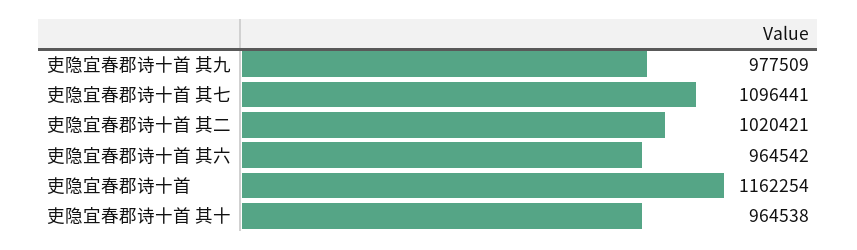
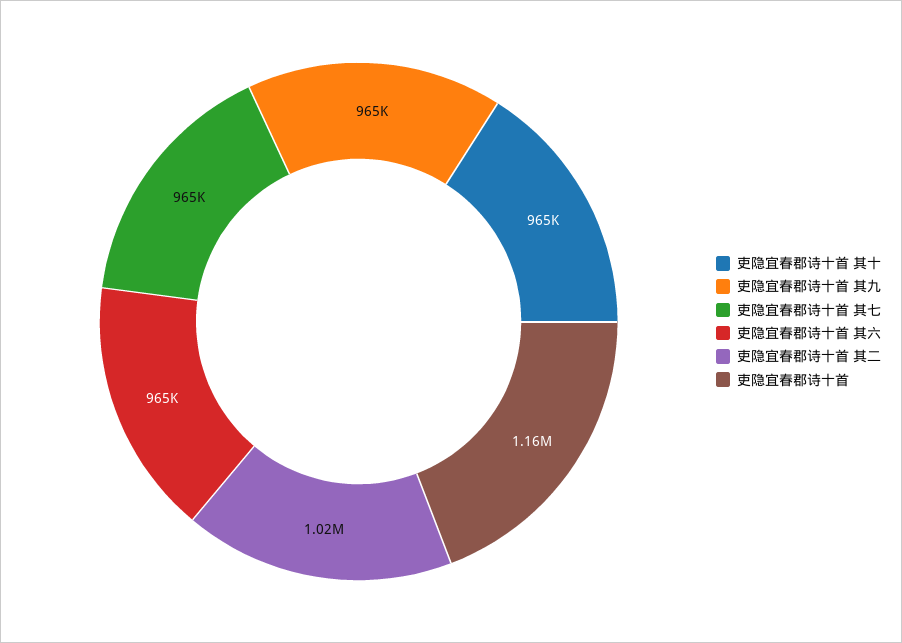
吏隐宜春郡诗十首 其九: 977509 -> 965000
吏隐宜春郡诗十首 其七: 1096441 -> 965000

